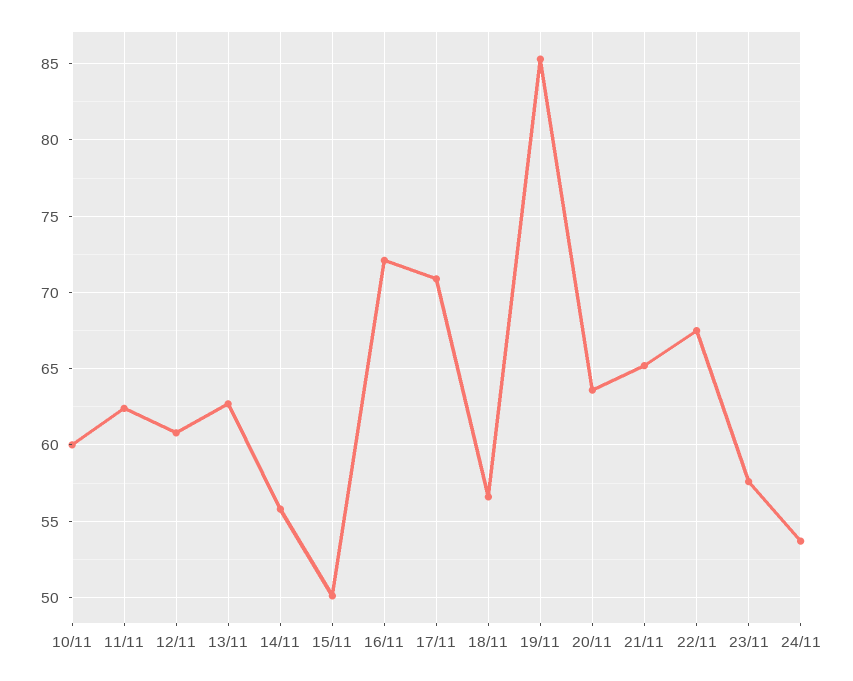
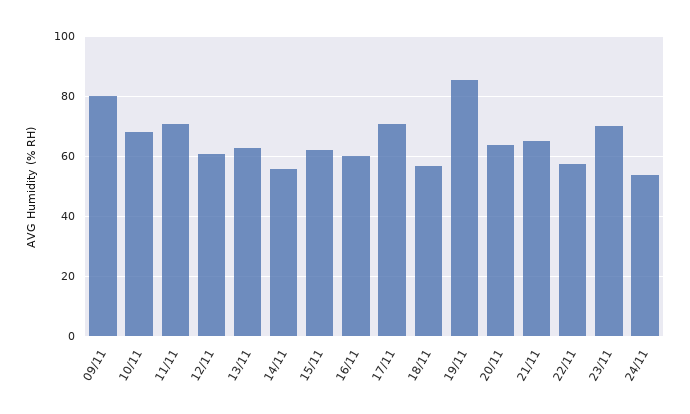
10/11: 60 -> 67.5
11/11: 62.5 -> 70
15/11: 50 -> 62.5
16/11: 72 -> 60
22/11: 67.5 -> 57.5
23/11: 57.5 -> 70
09/11: none -> 80

